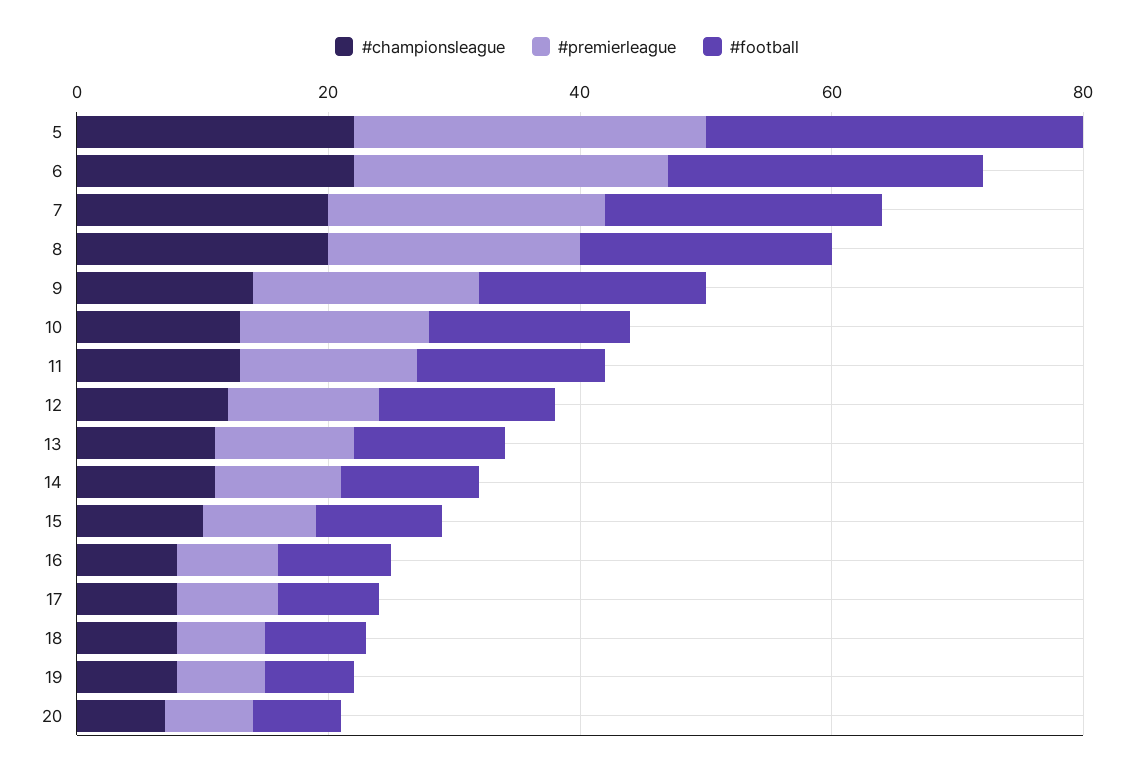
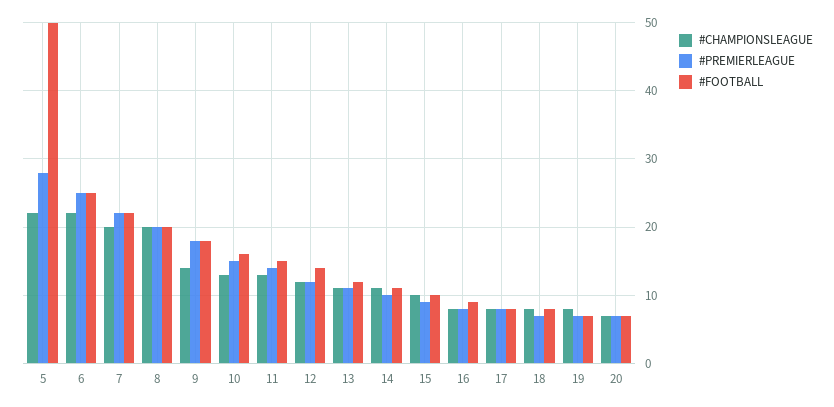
#football, 5: 30 -> 50

